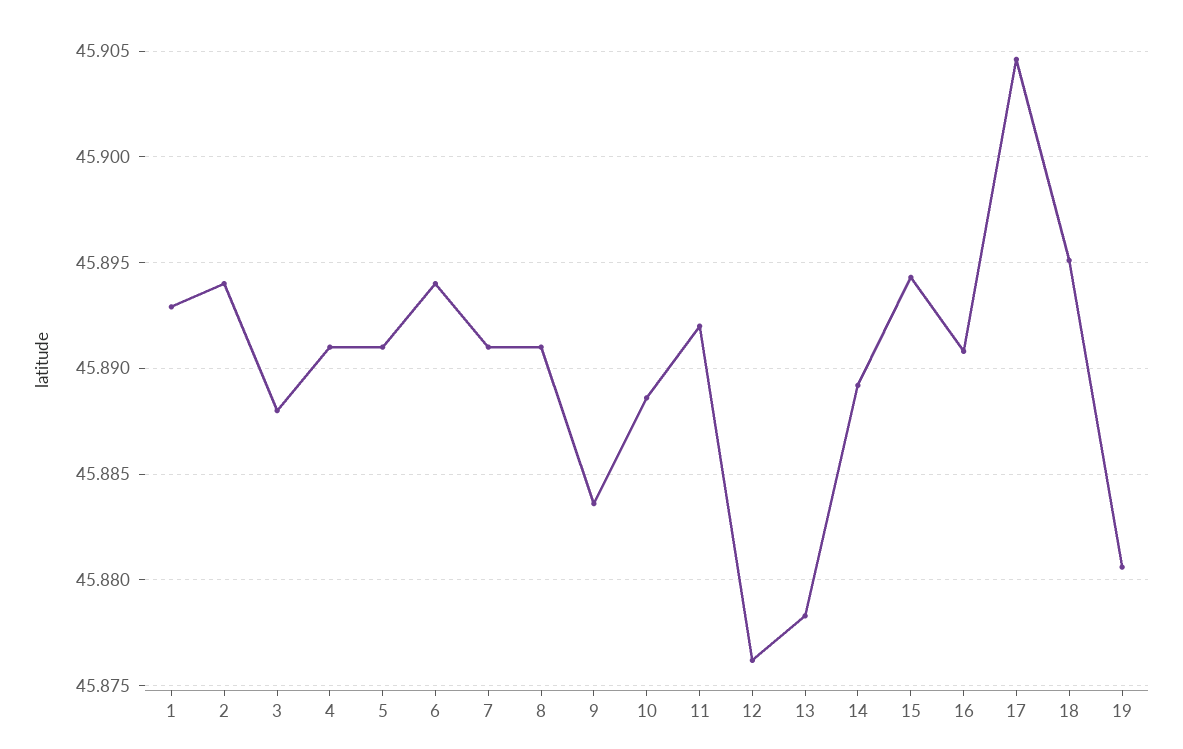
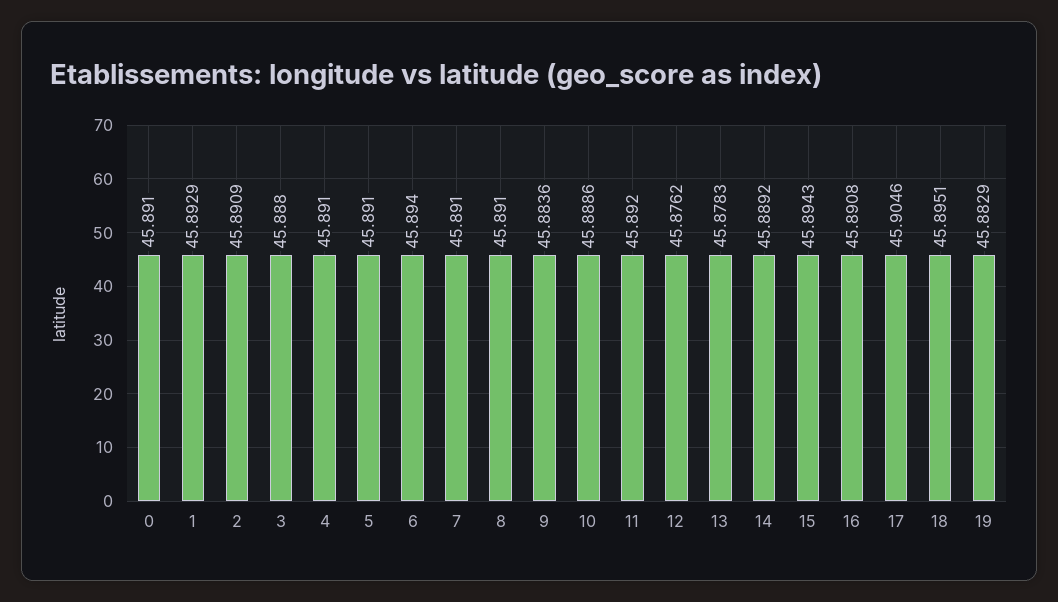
2: 45.894 -> 45.8909
19: 45.8805 -> 45.8829
0: none -> 45.891

